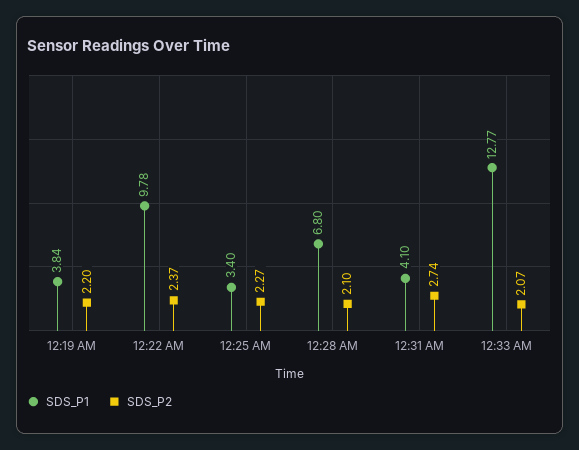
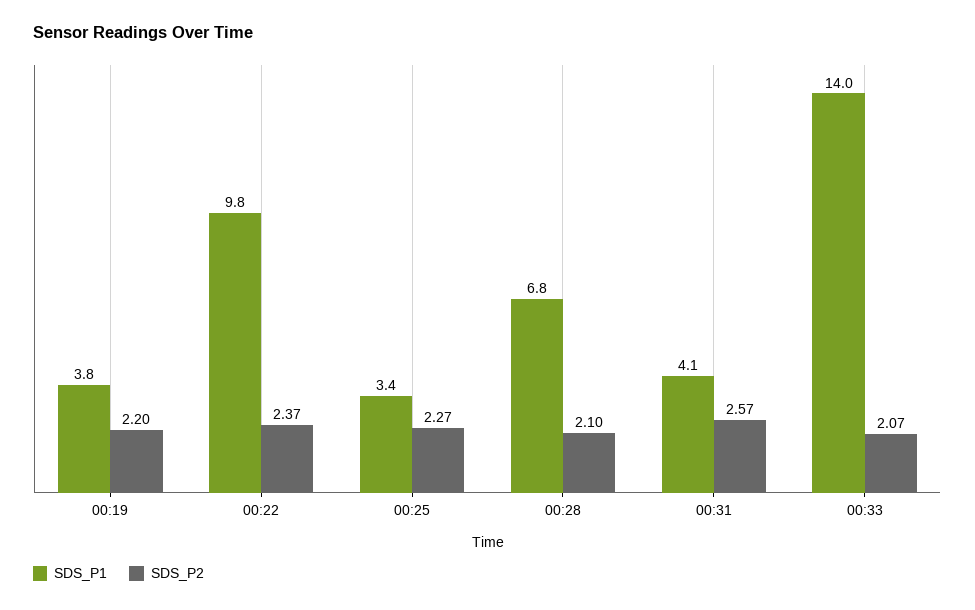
SDS_P1, 12:19 AM: 3.84 -> 3.8
SDS_P1, 12:22 AM: 9.78 -> 9.8
SDS_P2, 12:31 AM: 2.74 -> 2.57
SDS_P1, 12:33 AM: 12.77 -> 14

